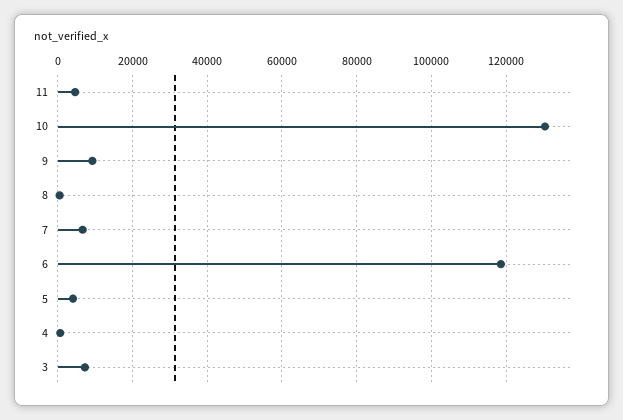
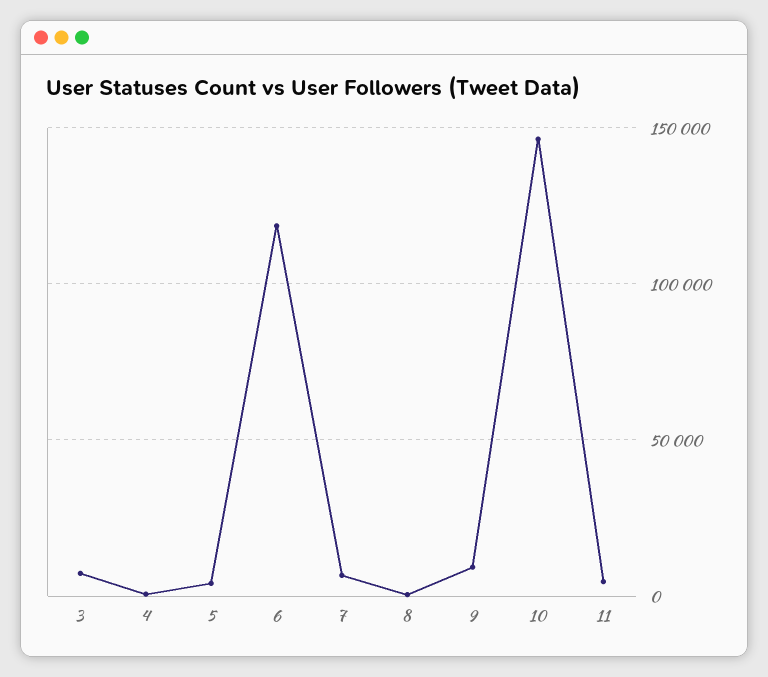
10: 130000 -> 145000

